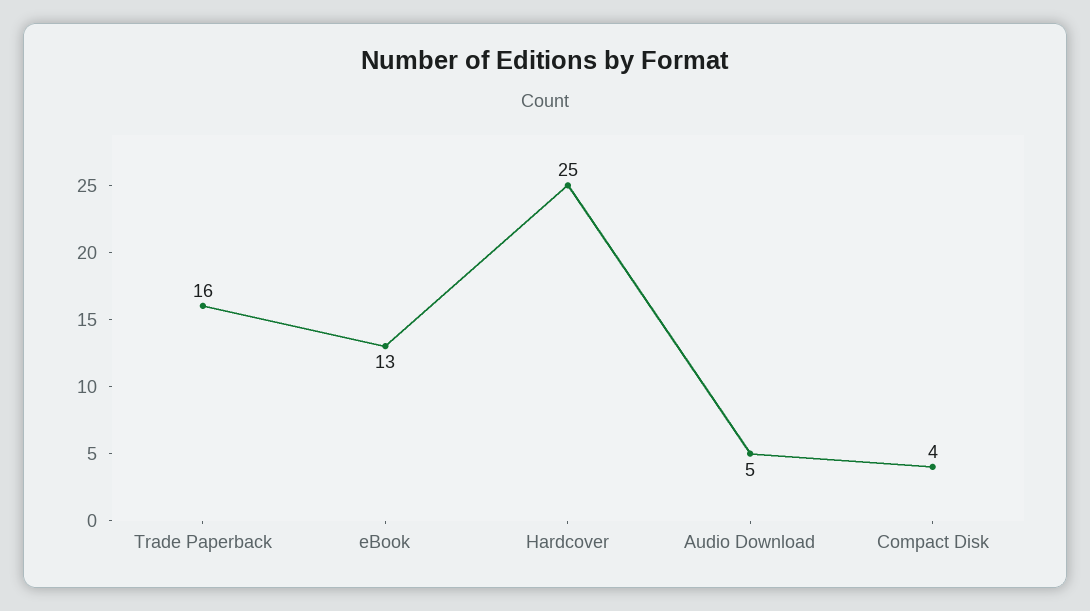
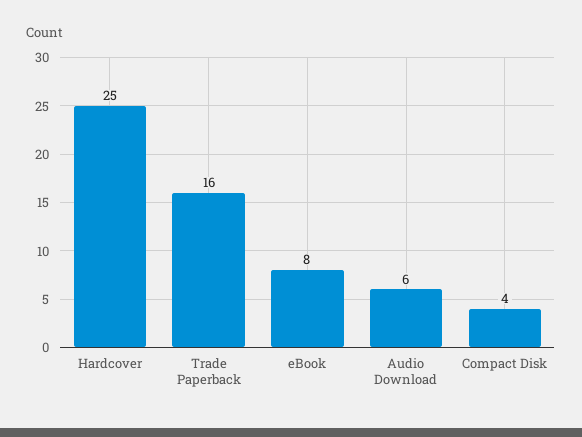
eBook: 13 -> 8
Audio Download: 5 -> 6

